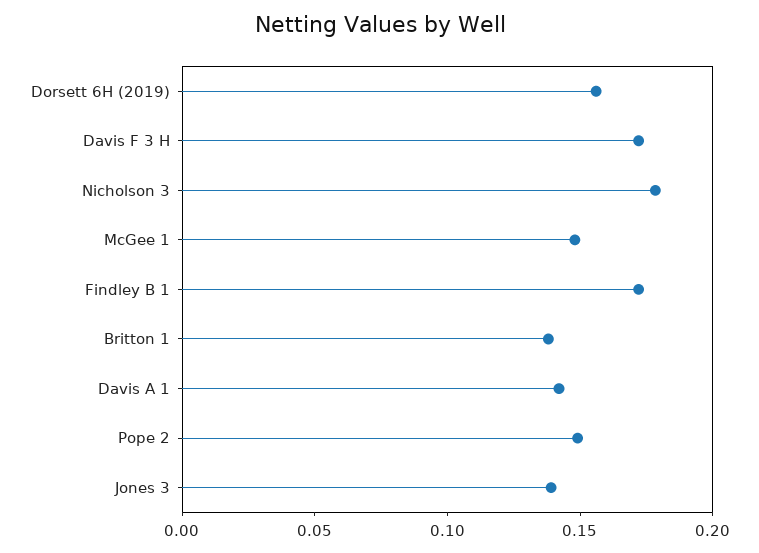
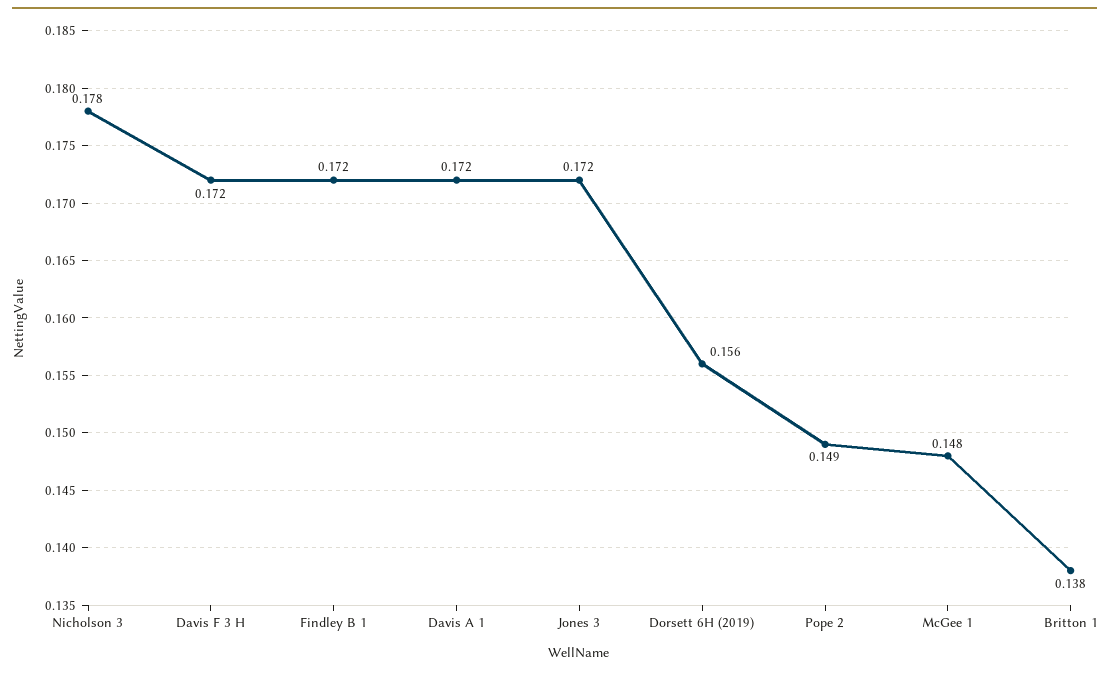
Davis A 1: 0.14 -> 0.172
Jones 3: 0.14 -> 0.172

